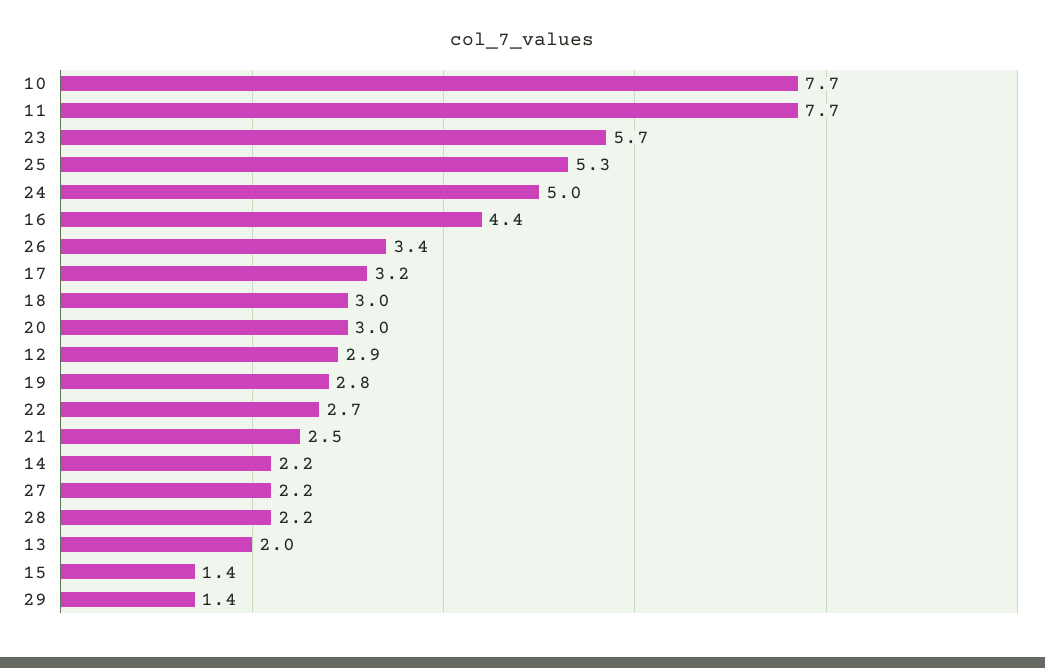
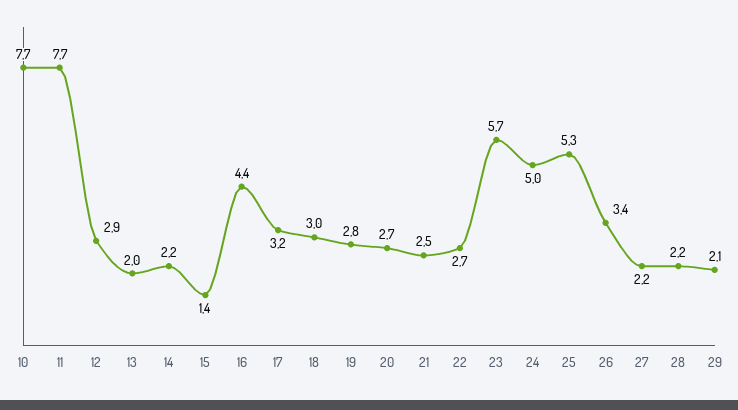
20: 3 -> 2.7
29: 1.4 -> 2.1

